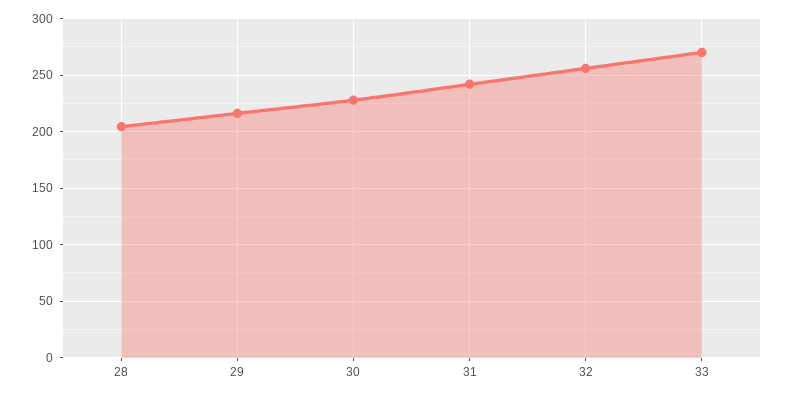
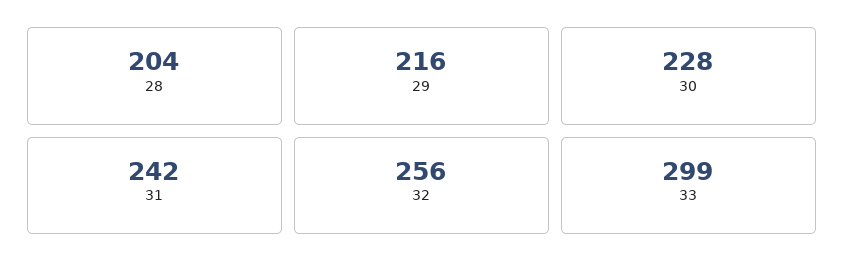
33: 270 -> 299

